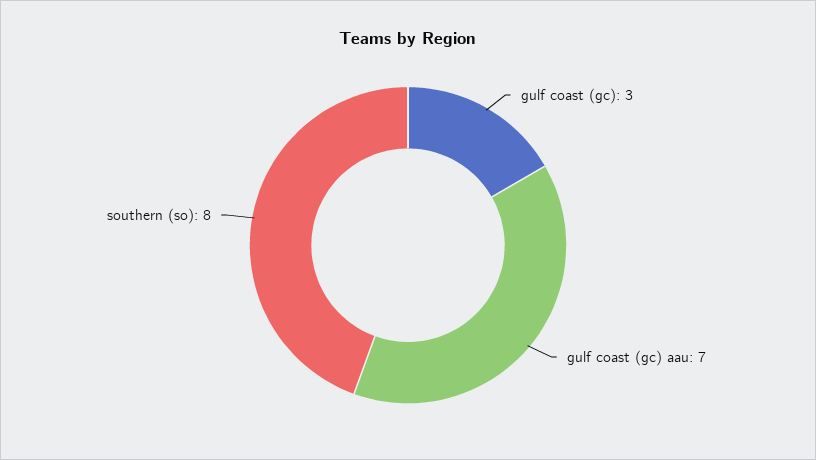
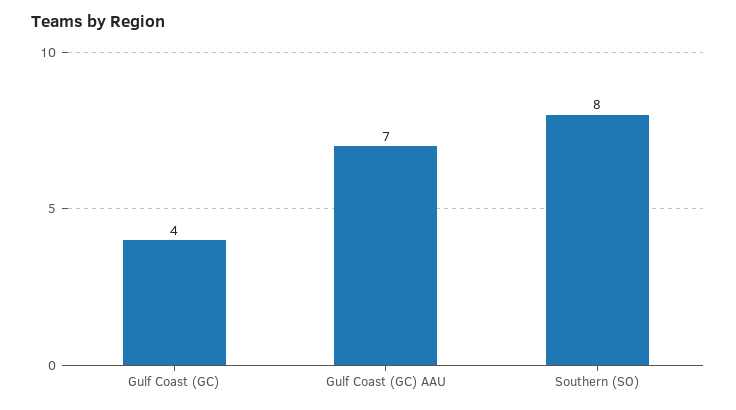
gulf coast (gc): 3 -> 4

